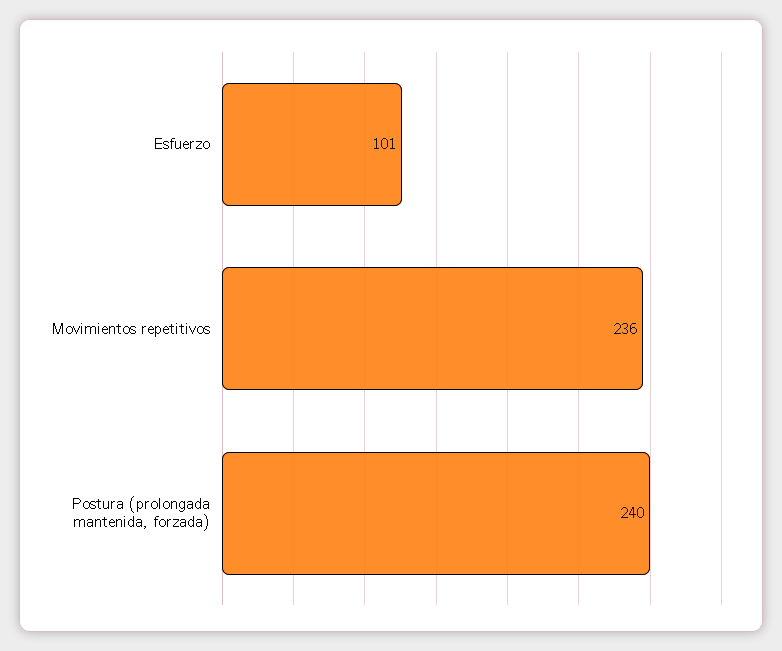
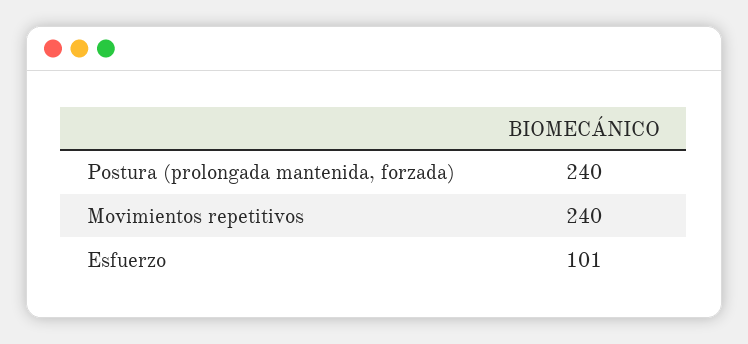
Movimientos repetitivos: 236 -> 240

